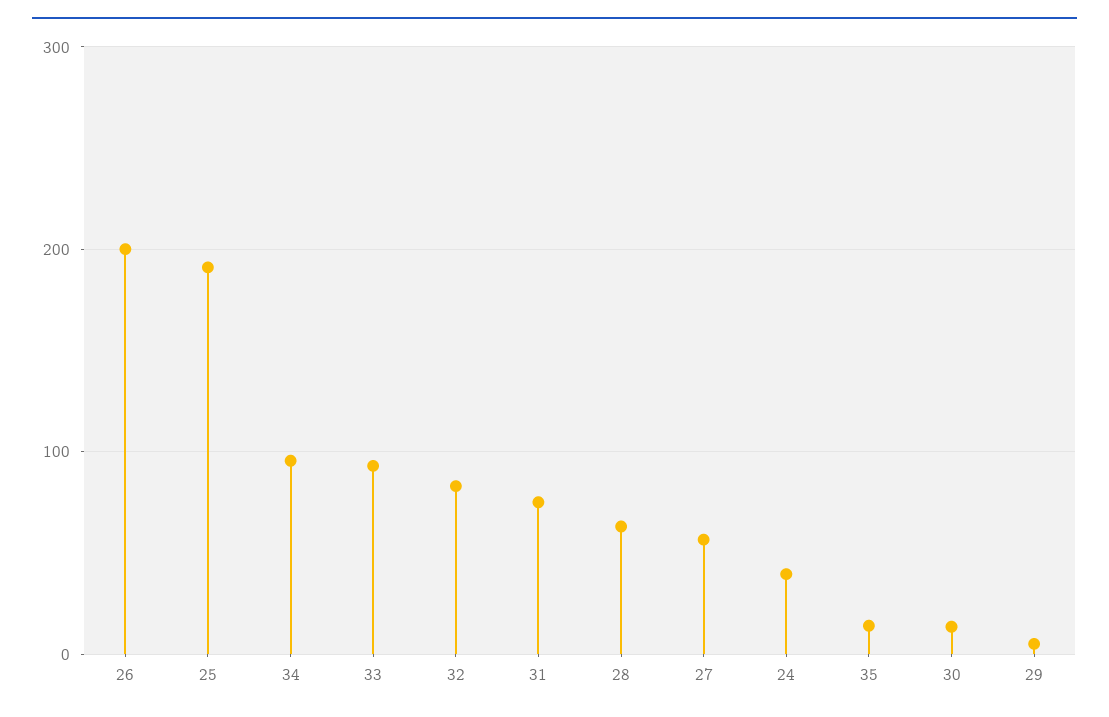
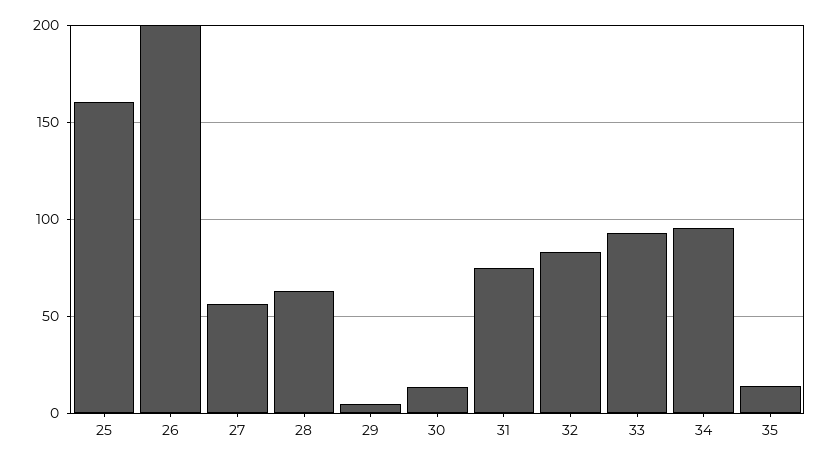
25: 190 -> 160
24: 40 -> none

